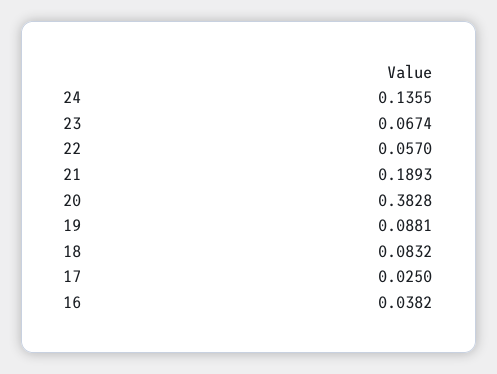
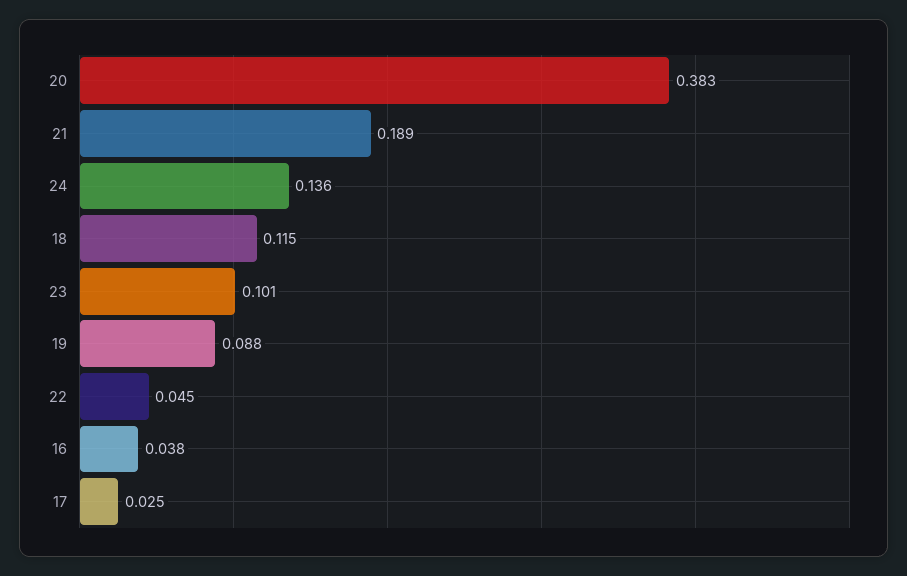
23: 0.0674 -> 0.101
22: 0.057 -> 0.045
18: 0.0832 -> 0.115

